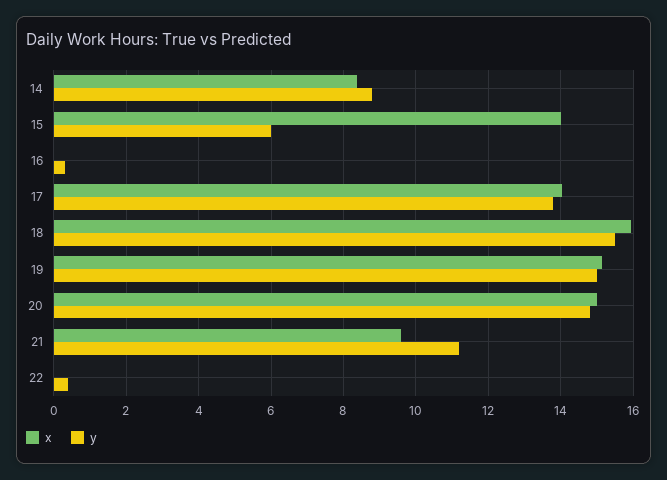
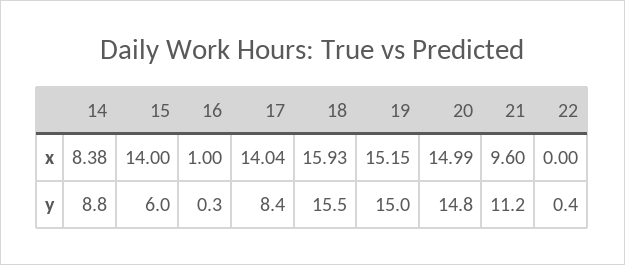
x, 16: 0 -> 1
y, 17: 13.8 -> 8.4

